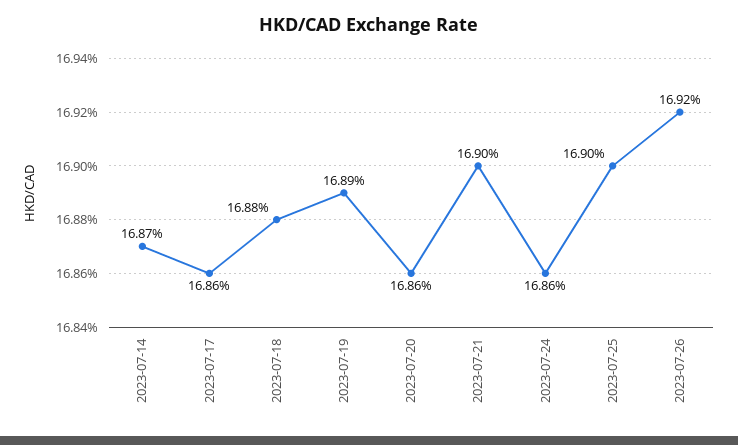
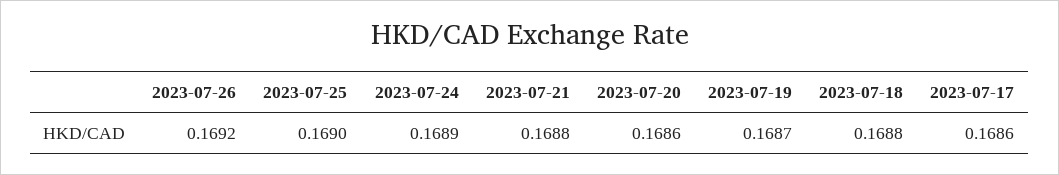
2023-07-14: 0.1687 -> none
2023-07-19: 0.1689 -> 0.1687
2023-07-21: 0.169 -> 0.1688
2023-07-24: 0.1686 -> 0.1689

